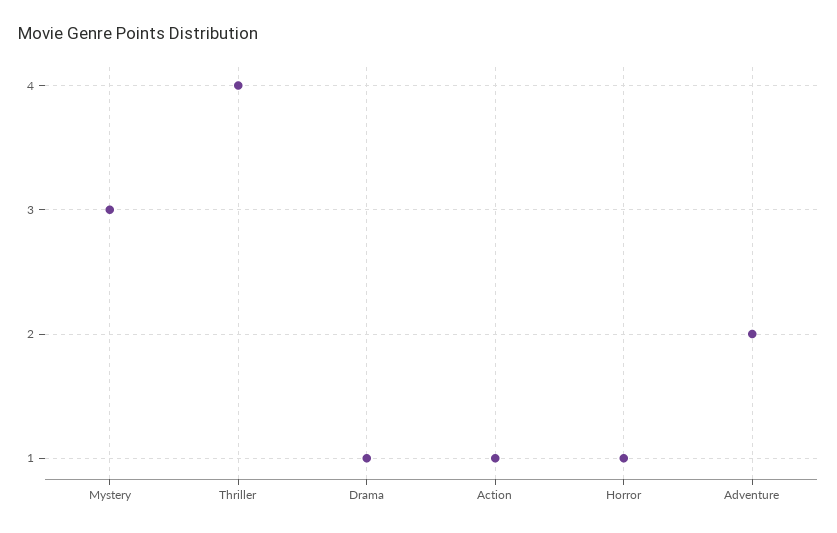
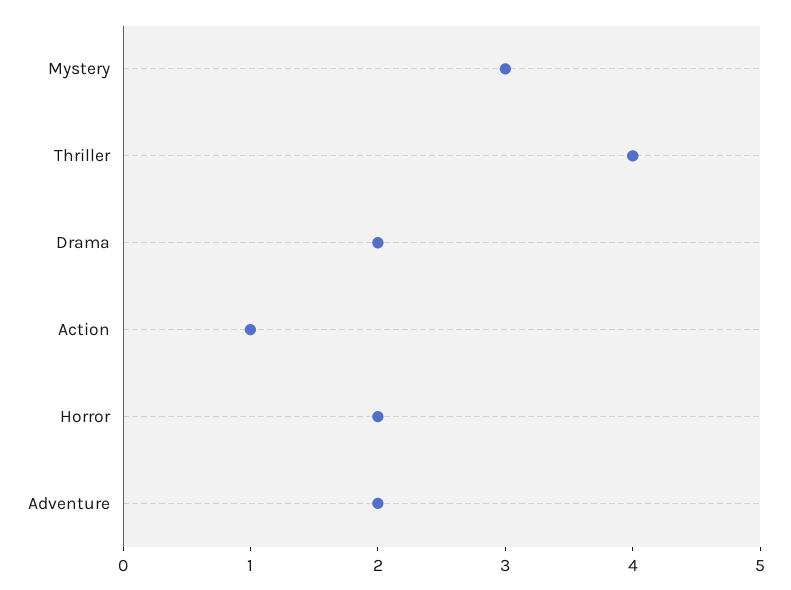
Drama: 1 -> 2
Horror: 1 -> 2

